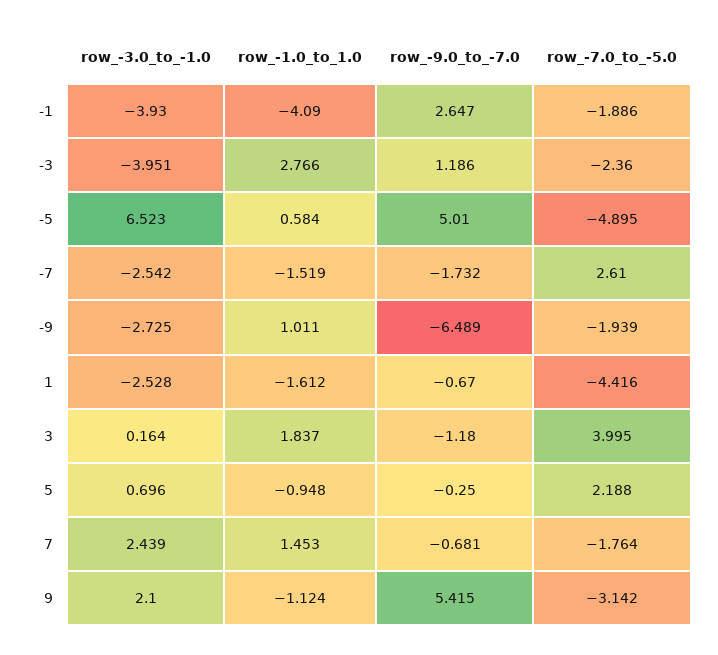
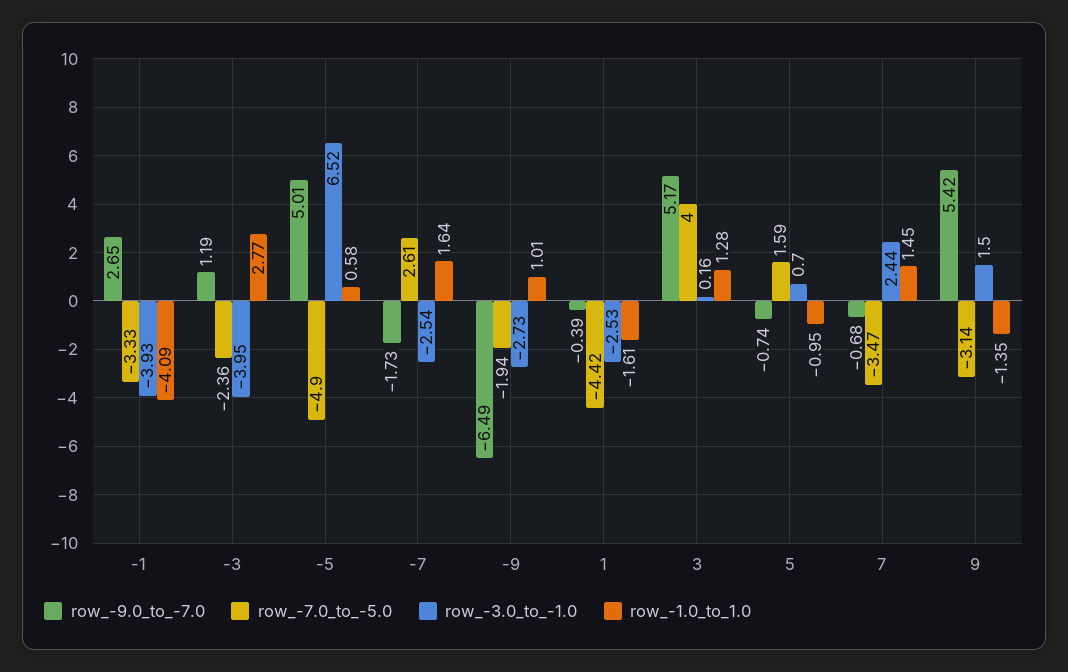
row_-7.0_to_-5.0, -1: -1.886 -> -3.33
row_-1.0_to_1.0, -7: -1.519 -> 1.64
row_-9.0_to_-7.0, 1: -0.67 -> -0.39
row_-1.0_to_1.0, 3: 1.837 -> 1.28
row_-9.0_to_-7.0, 3: -1.18 -> 5.17
row_-9.0_to_-7.0, 5: -0.25 -> -0.74
row_-7.0_to_-5.0, 5: 2.188 -> 1.59
row_-7.0_to_-5.0, 7: -1.764 -> -3.47
row_-3.0_to_-1.0, 9: 2.1 -> 1.5
row_-1.0_to_1.0, 9: -1.124 -> -1.35

